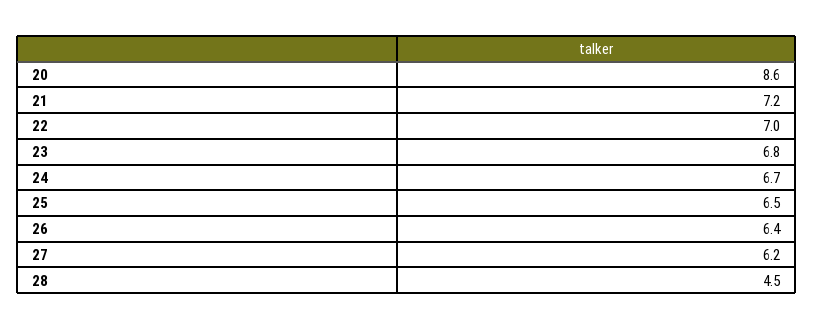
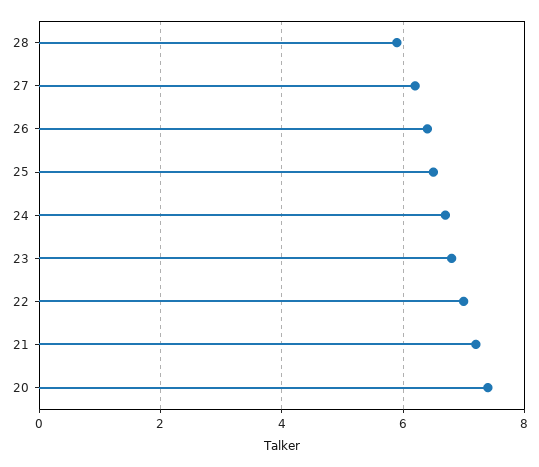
20: 8.6 -> 7.5
28: 4.5 -> 6

